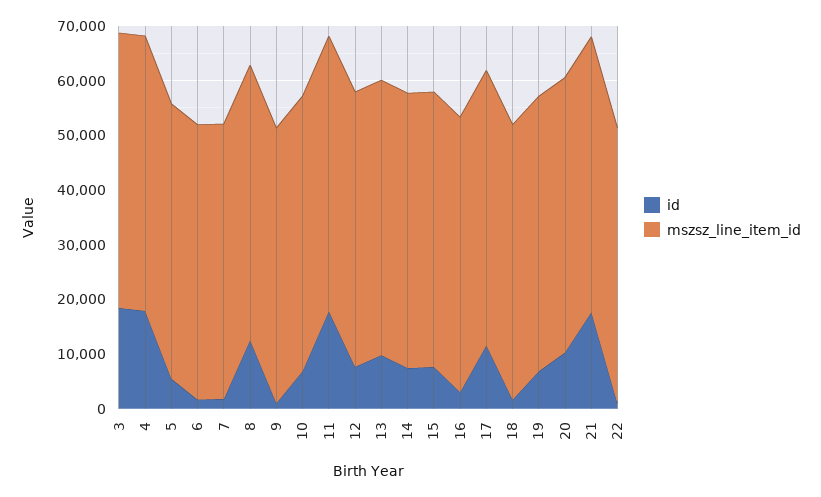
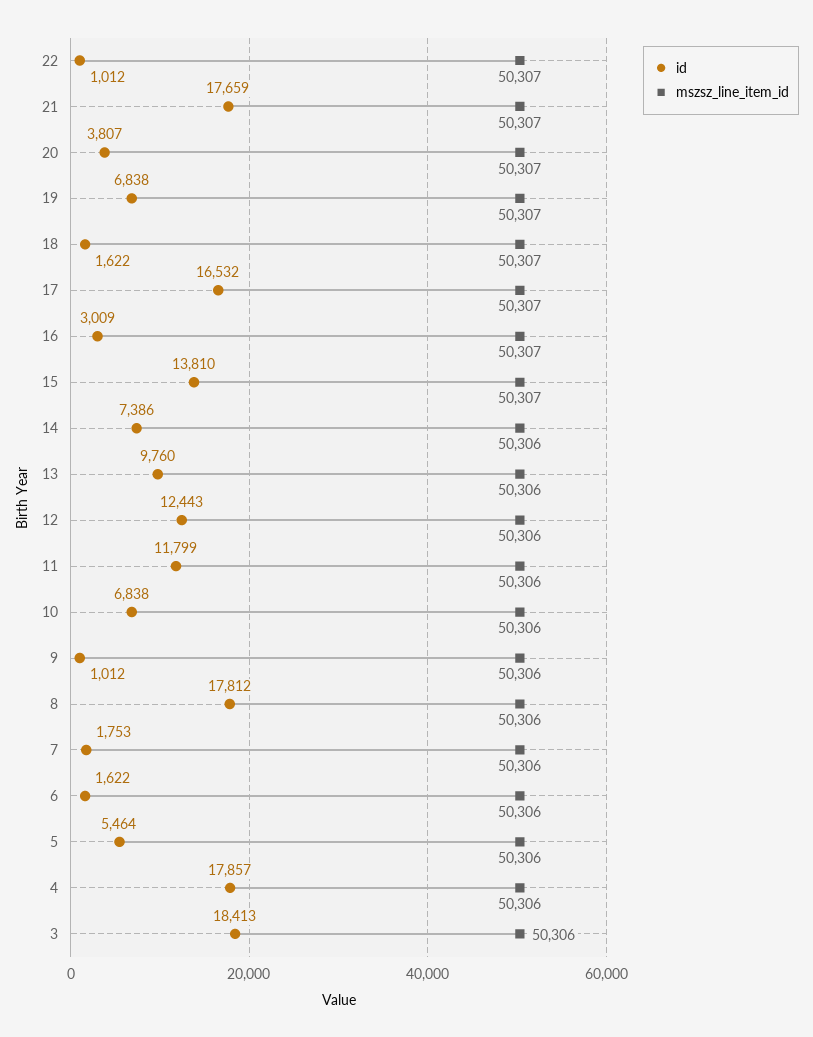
id, 8: 12000 -> 17812
id, 11: 18000 -> 11799
id, 12: 8000 -> 12443
id, 15: 8000 -> 13810
id, 17: 12000 -> 16532
id, 20: 10000 -> 3807

